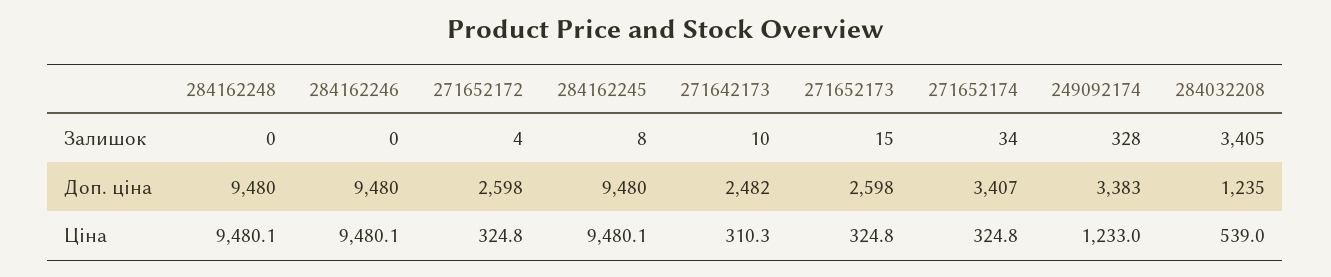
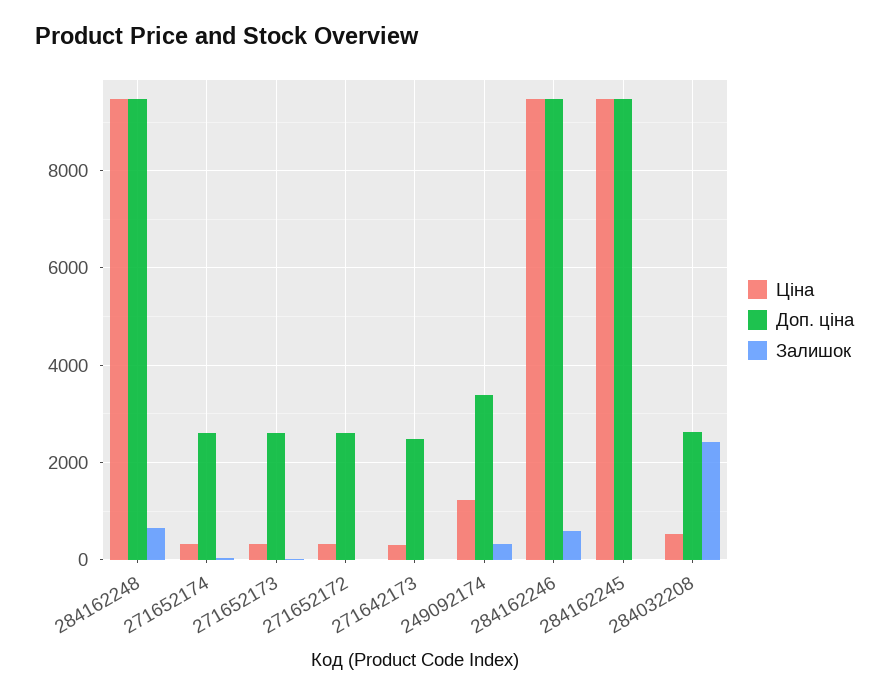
Залишок, 284162248: 0 -> 600
Залишок, 284162246: 0 -> 600
Залишок, 284032208: 3405 -> 2400
Доп. ціна, 271652174: 3407 -> 2600
Доп. ціна, 284032208: 1235 -> 2600

